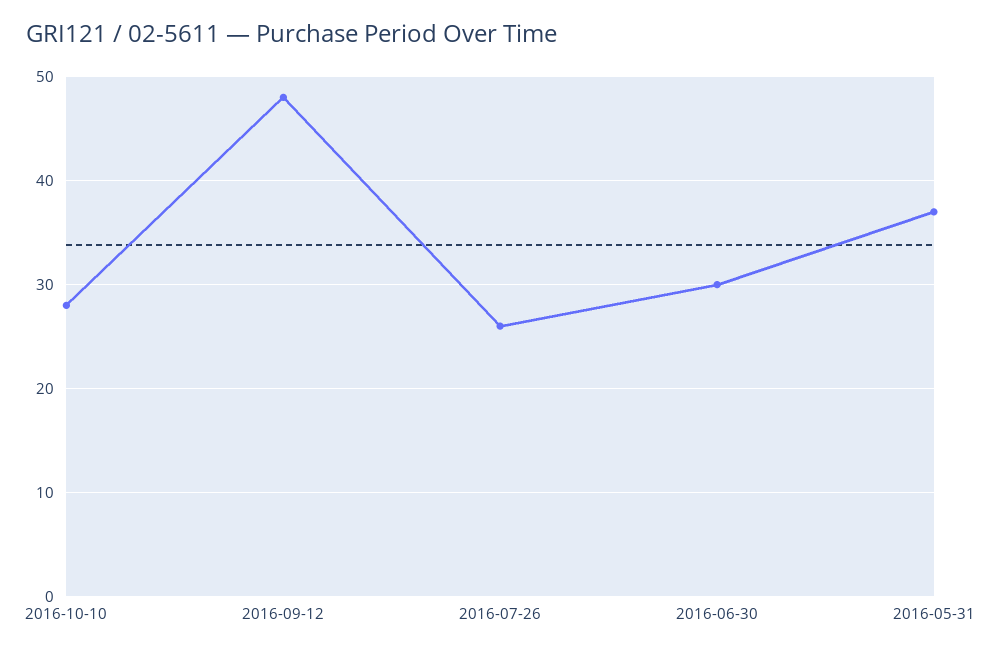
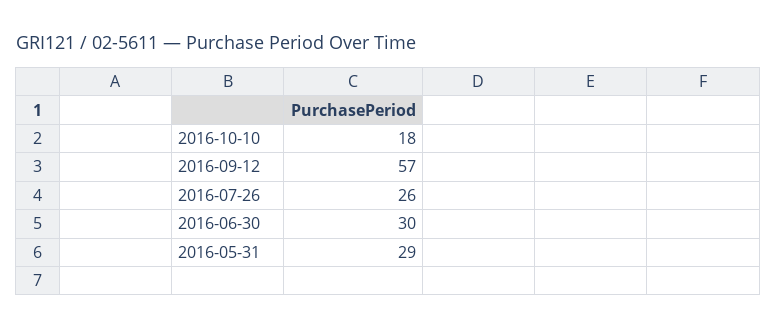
2016-10-10: 28 -> 18
2016-09-12: 48 -> 57
2016-05-31: 37 -> 29

